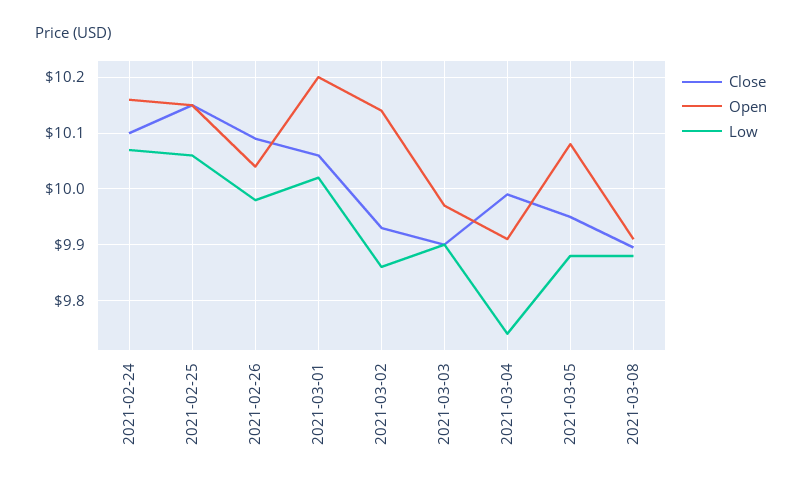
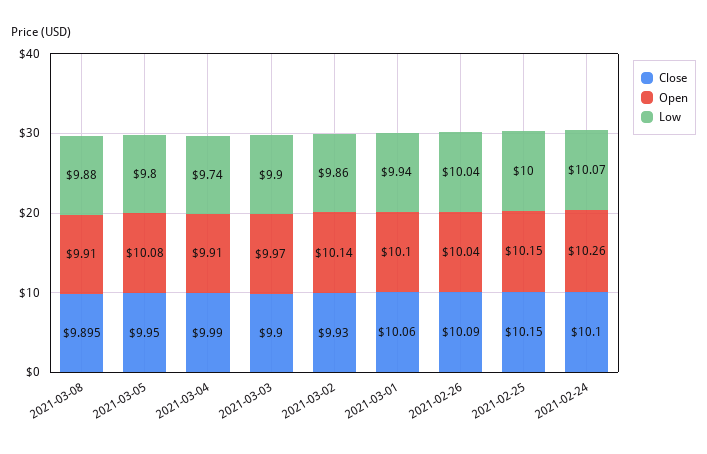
Open, 2021-02-24: 10.16 -> 10.26
Low, 2021-02-25: 10.06 -> 10
Low, 2021-02-26: 9.98 -> 10.04
Open, 2021-03-01: 10.2 -> 10.1
Low, 2021-03-01: 10.02 -> 9.94
Low, 2021-03-05: 9.88 -> 9.8

